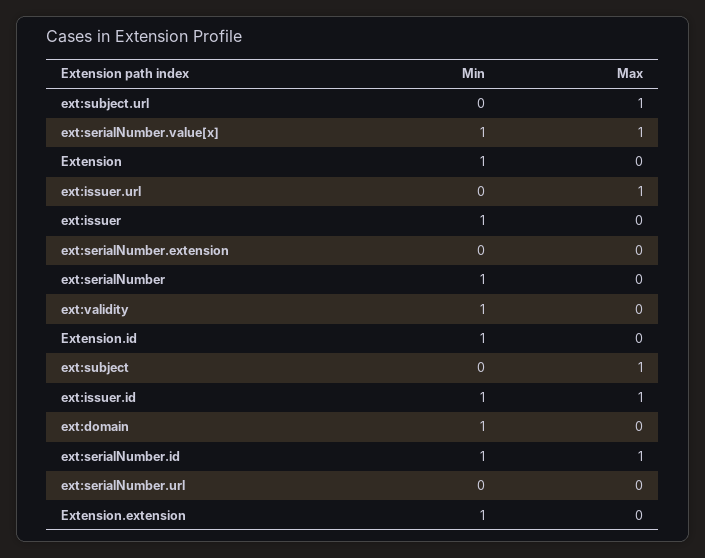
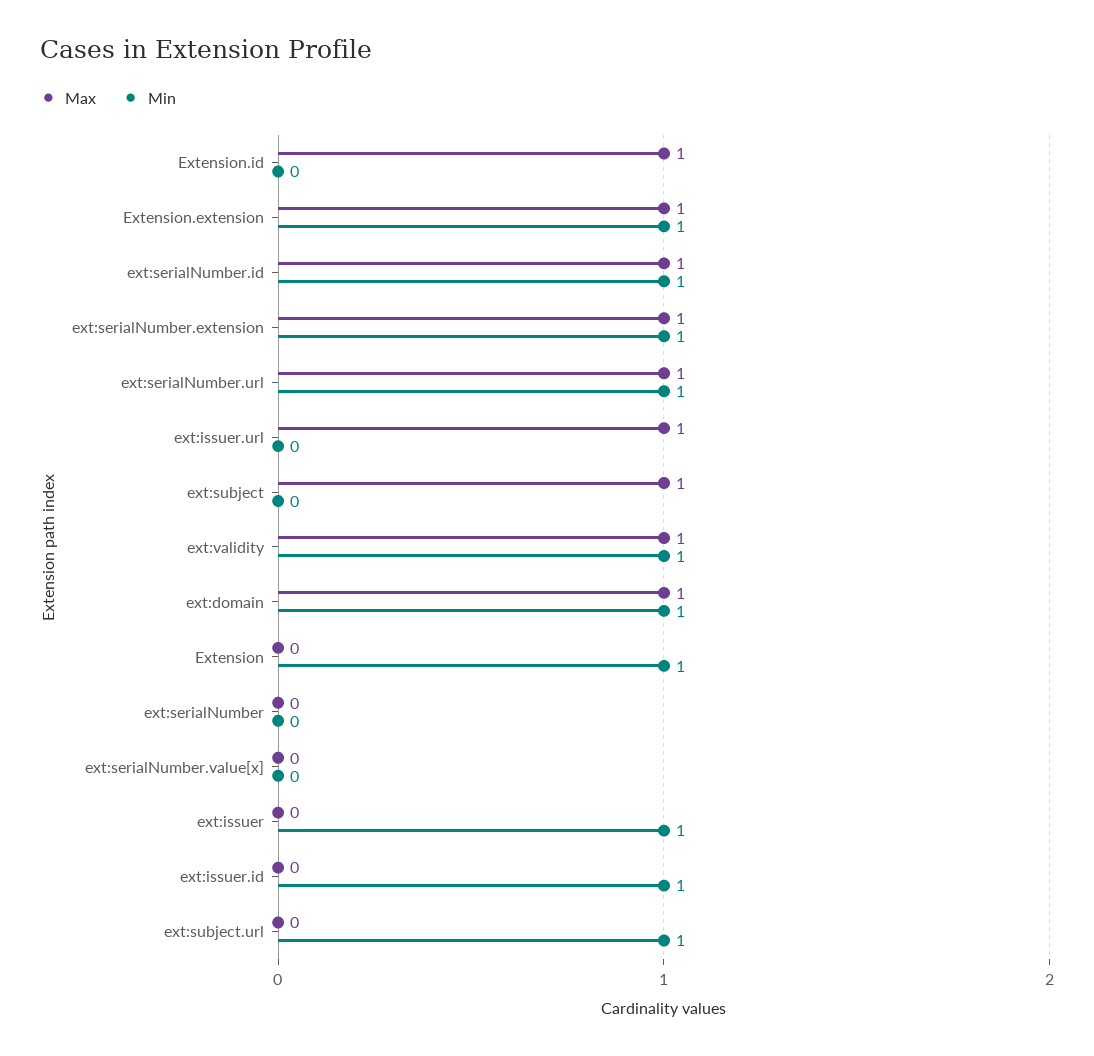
Min, ext:subject.url: 0 -> 1
Max, ext:subject.url: 1 -> 0
Min, ext:serialNumber.value[x]: 1 -> 0
Max, ext:serialNumber.value[x]: 1 -> 0
Min, ext:serialNumber.extension: 0 -> 1
Max, ext:serialNumber.extension: 0 -> 1
Min, ext:serialNumber: 1 -> 0
Max, ext:validity: 0 -> 1
Min, Extension.id: 1 -> 0
Max, Extension.id: 0 -> 1
Max, ext:issuer.id: 1 -> 0
Max, ext:domain: 0 -> 1
Min, ext:serialNumber.url: 0 -> 1
Max, ext:serialNumber.url: 0 -> 1
Max, Extension.extension: 0 -> 1

